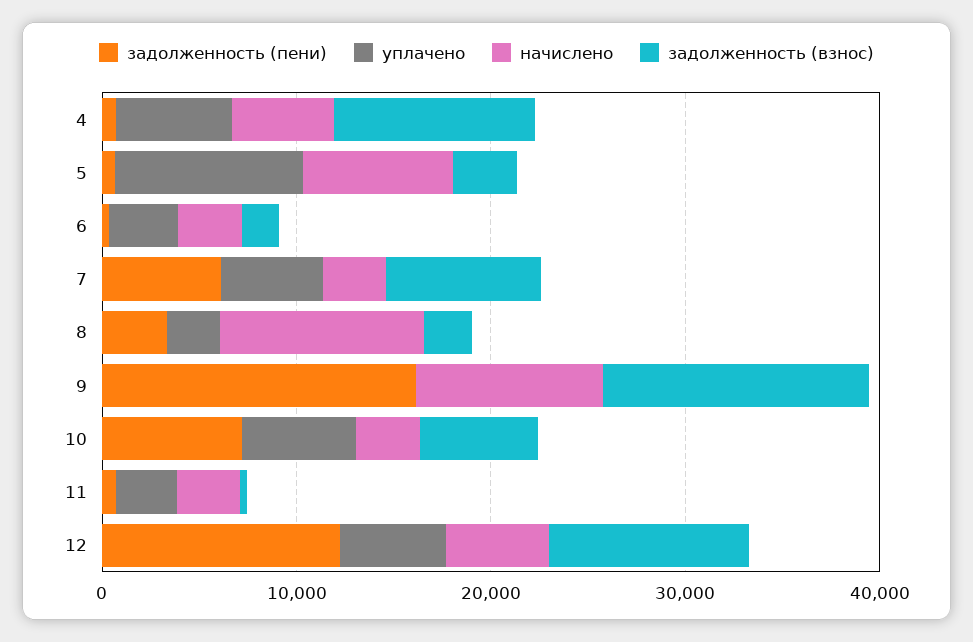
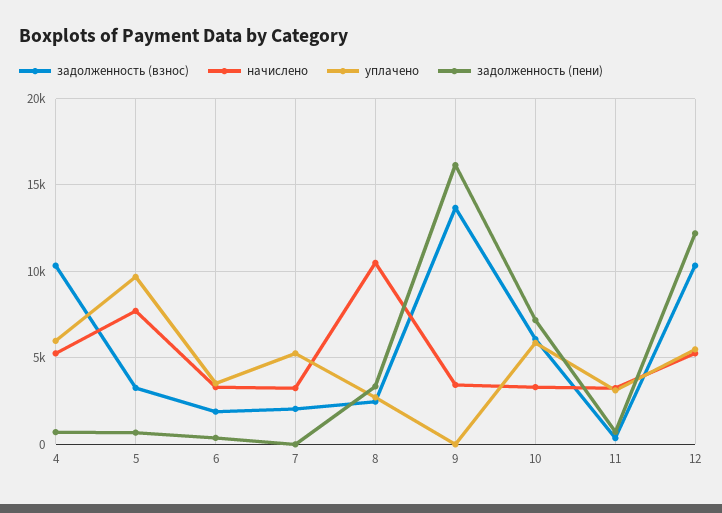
задолженность (пени), 7: 6000 -> 0
задолженность (взнос), 7: 8000 -> 2000
начислено, 9: 10000 -> 3500

